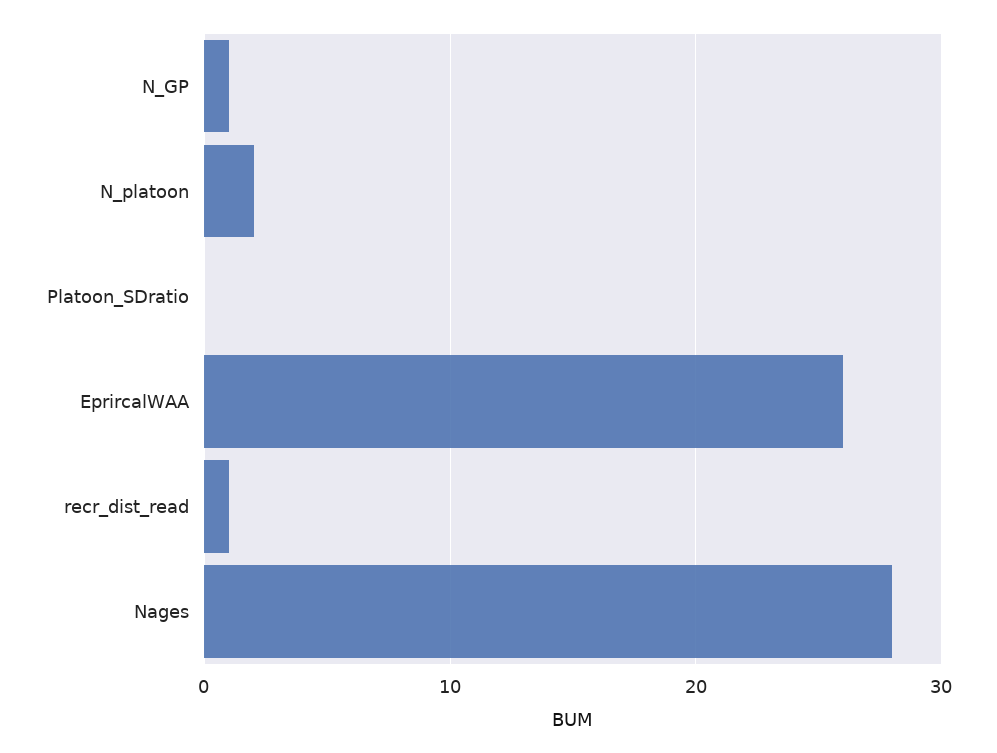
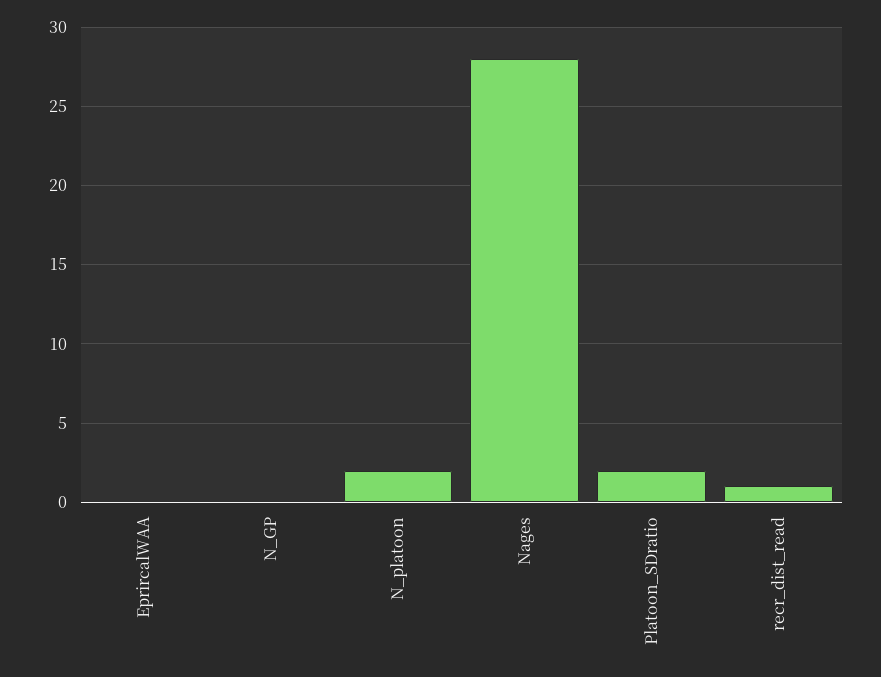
N_GP: 1 -> 0
Platoon_SDratio: 0 -> 2
EprircalWAA: 26 -> 0

